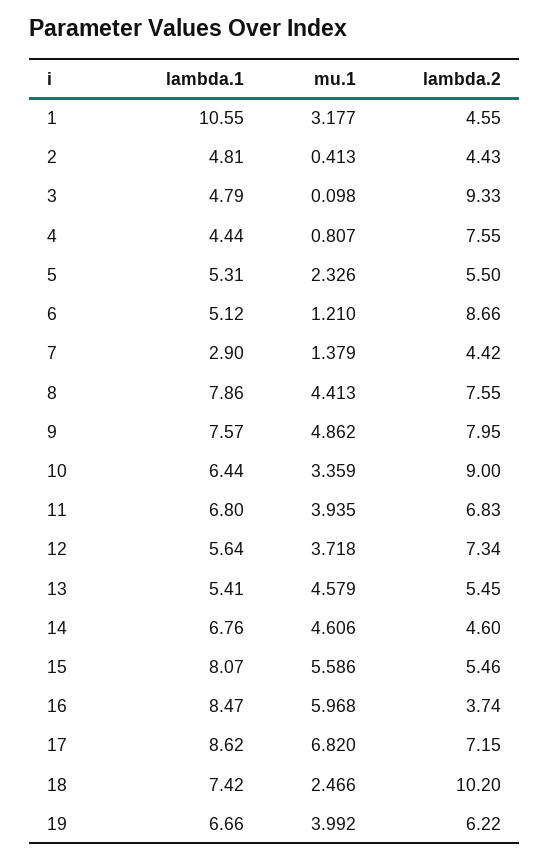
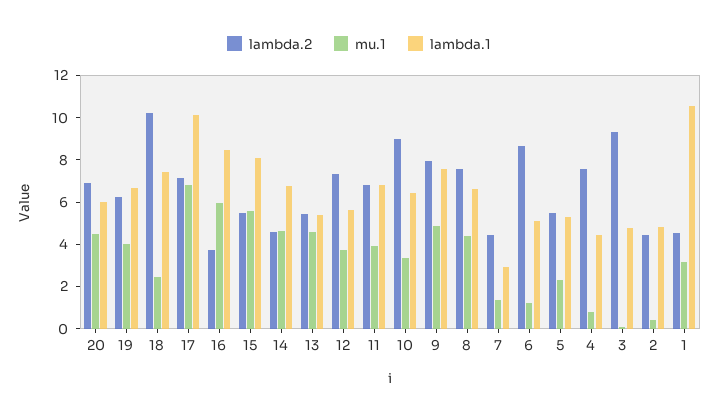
lambda.1, 8: 7.86 -> 6.5
lambda.1, 17: 8.62 -> 10
lambda.2, 20: none -> 7
mu.1, 20: none -> 4.5
lambda.1, 20: none -> 6

